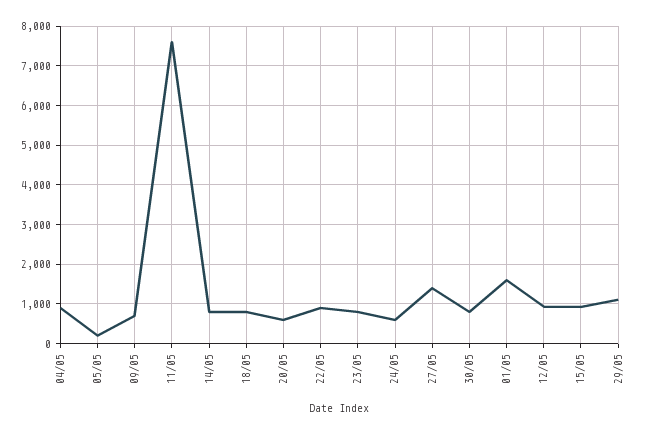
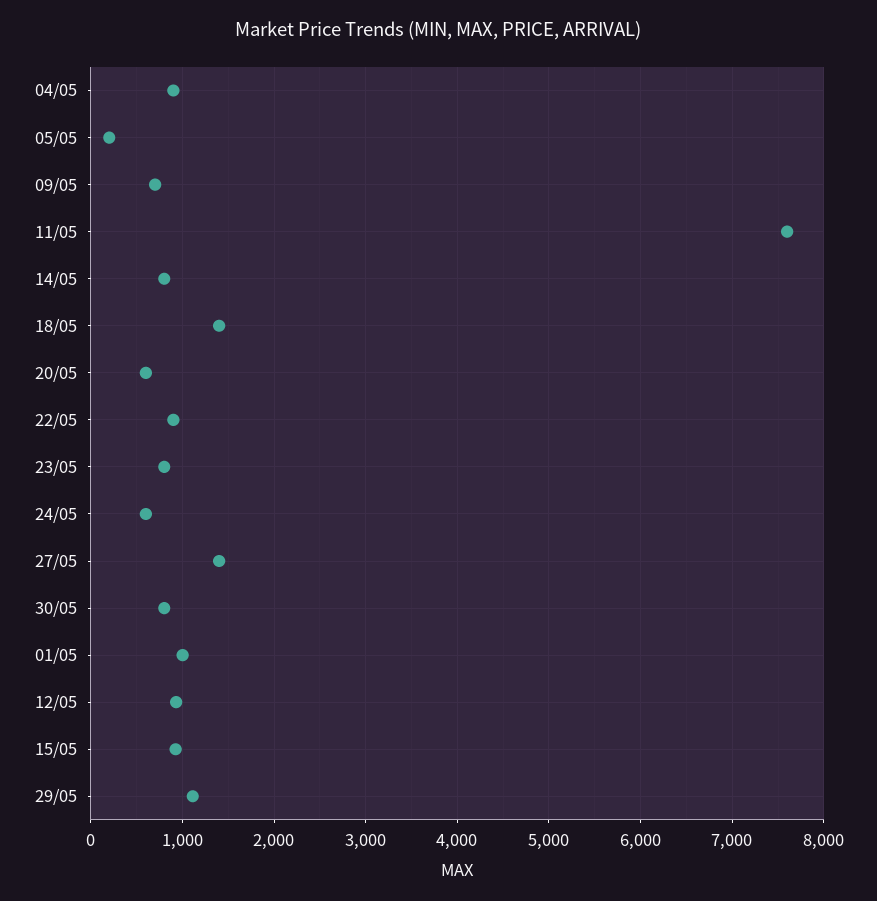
18/05: 800 -> 1400
01/05: 1600 -> 1000

